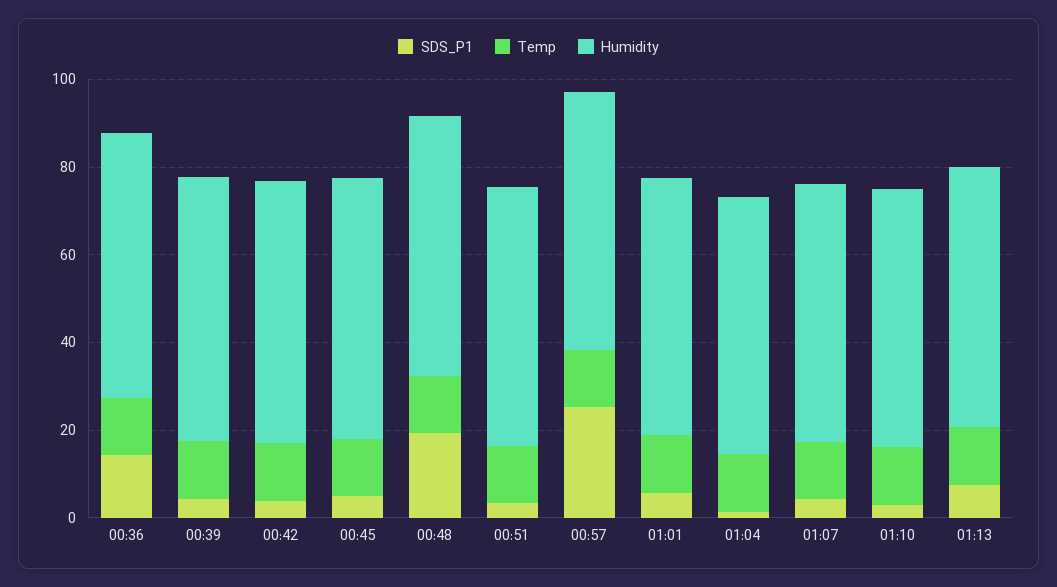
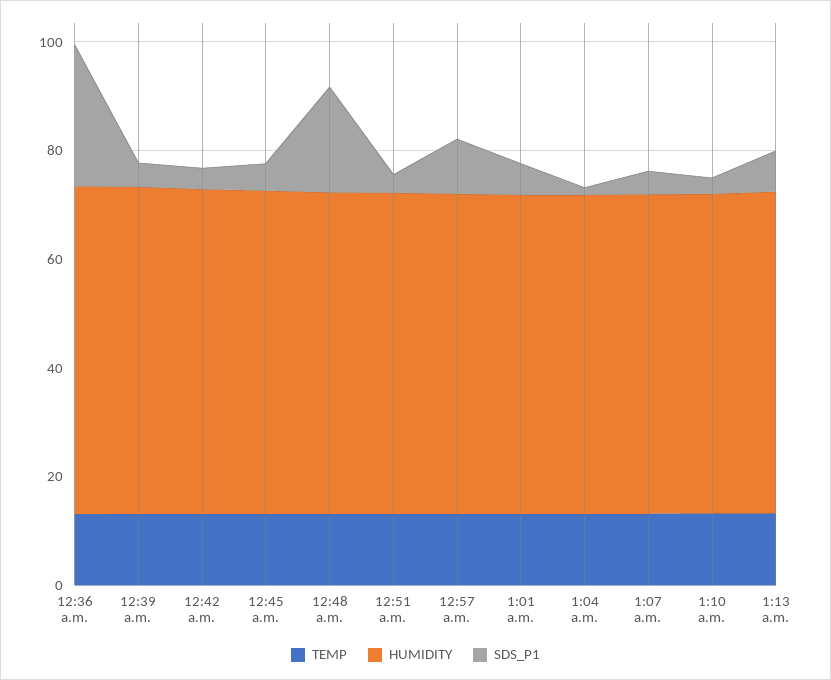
SDS_P1, 00:36: 15 -> 25
SDS_P1, 00:57: 25 -> 10

